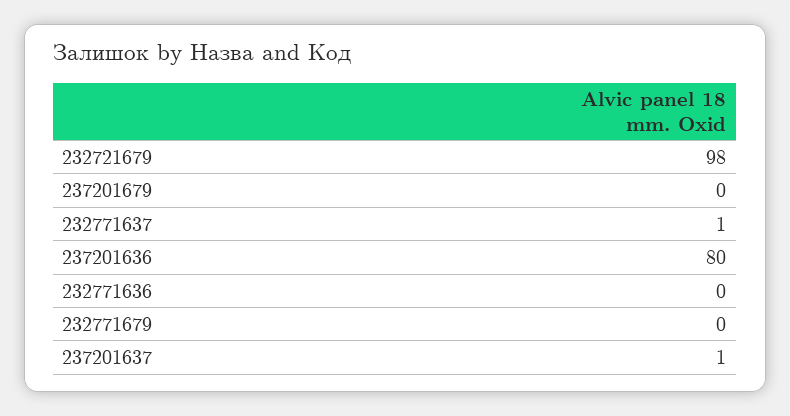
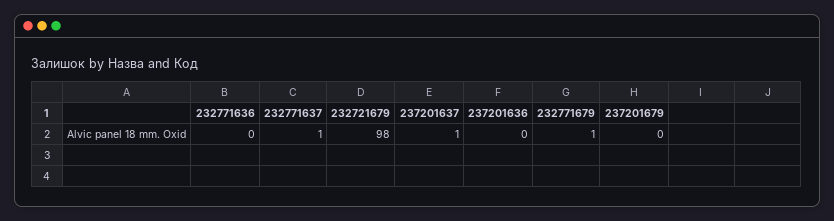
237201636: 80 -> 0
232771679: 0 -> 1

